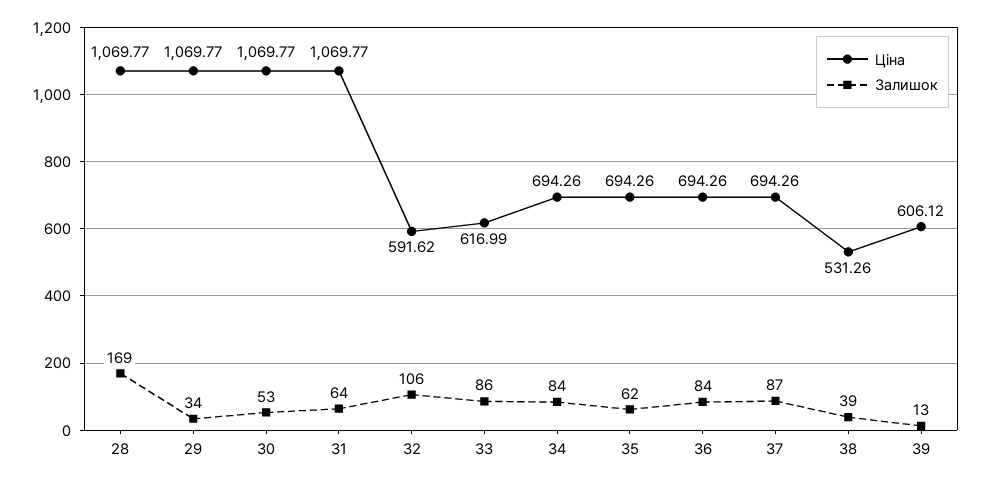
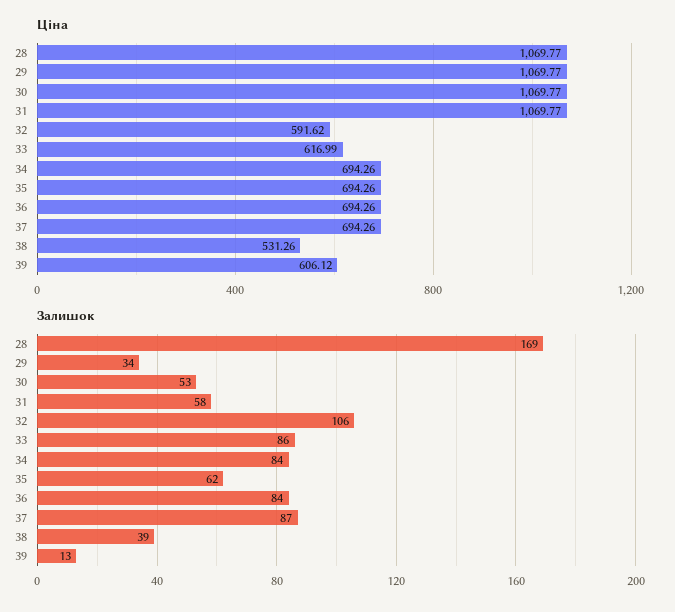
Залишок, 31: 64 -> 58

